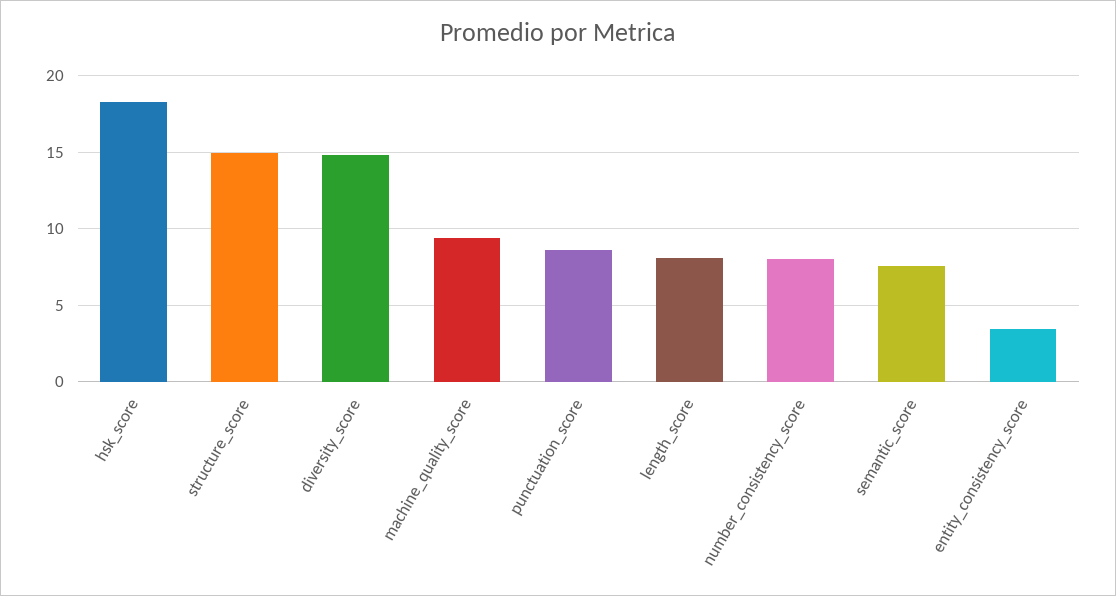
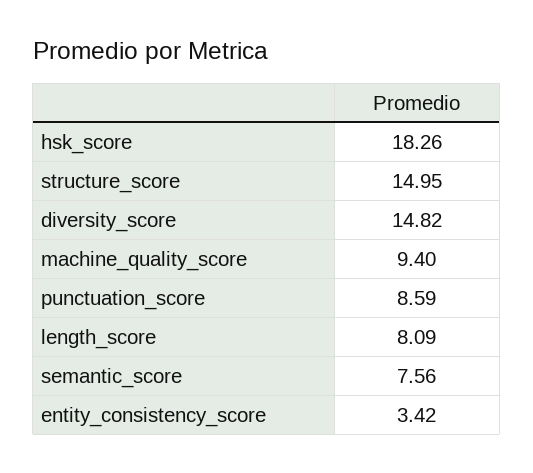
number_consistency_score: 8 -> none

